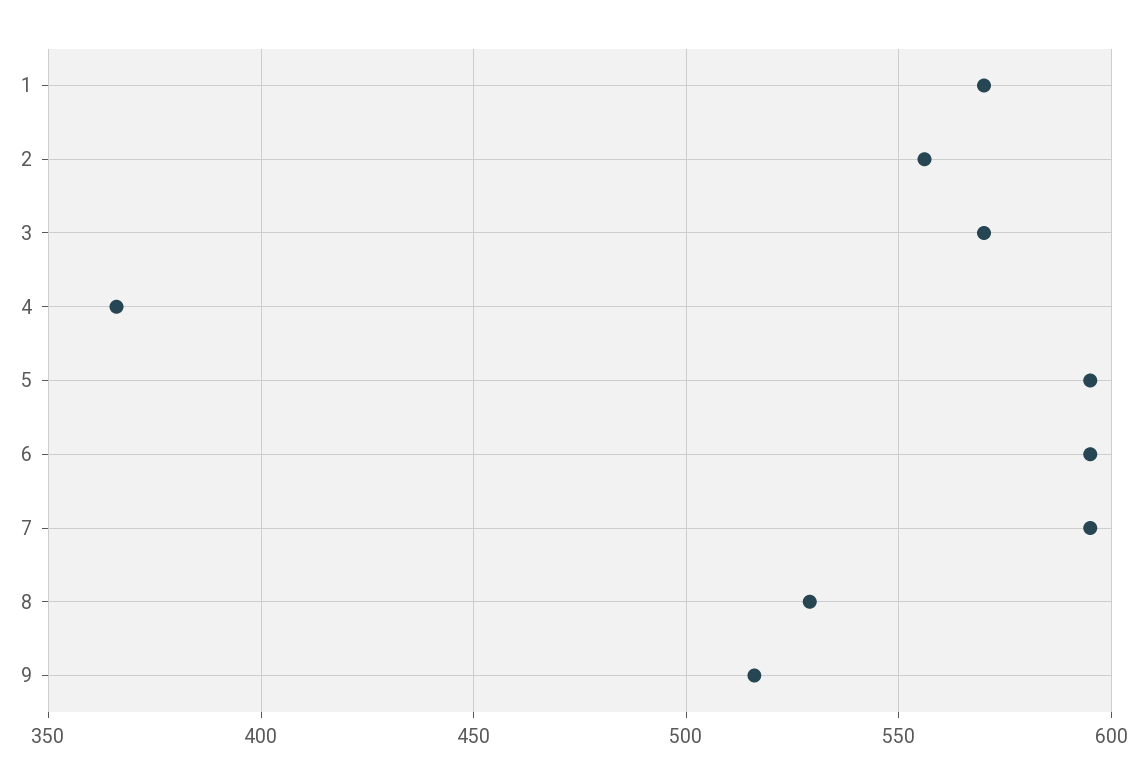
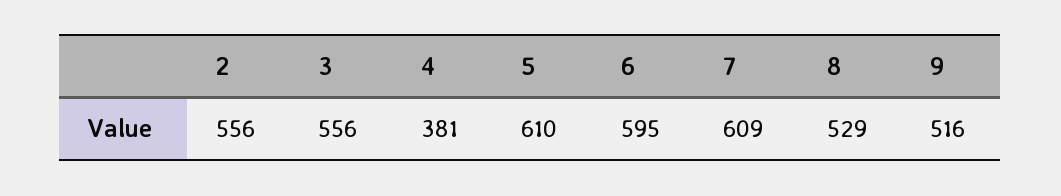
1: 570 -> none
3: 570 -> 556
4: 365 -> 381
5: 595 -> 610
7: 595 -> 609

